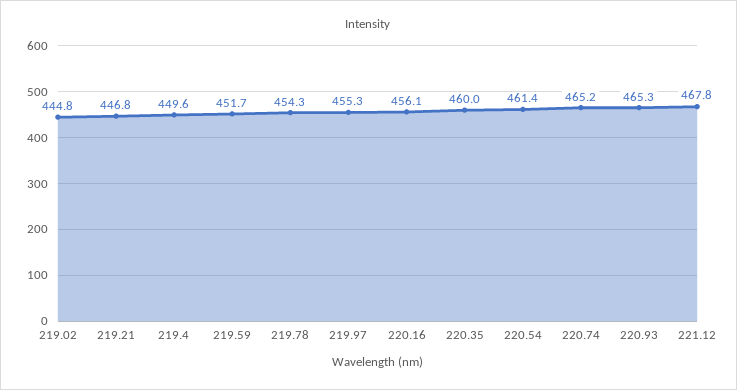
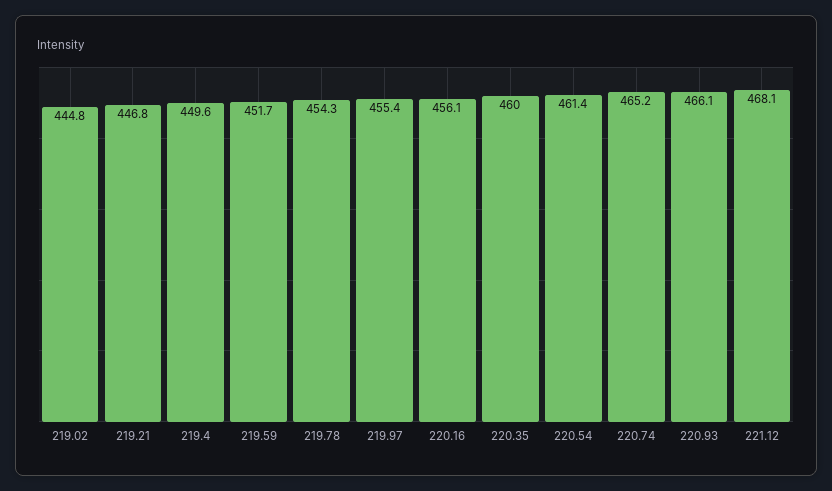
219.97: 455.3 -> 455.4
220.93: 465.3 -> 466.1
221.12: 467.8 -> 468.1

